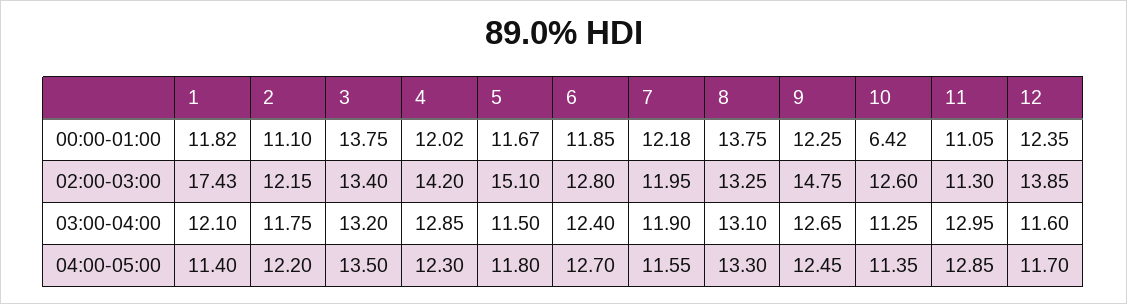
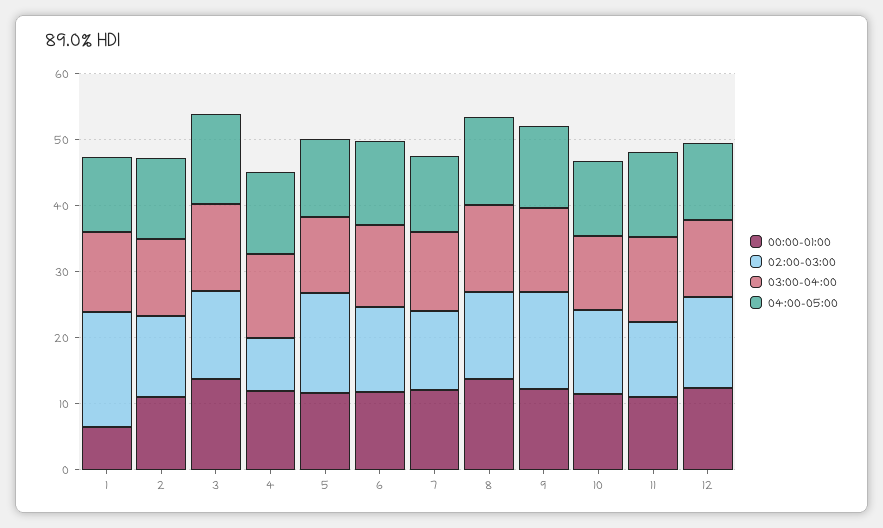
00:00-01:00, 1: 11.82 -> 6
00:00-01:00, 10: 6.42 -> 12
02:00-03:00, 4: 14.2 -> 8

